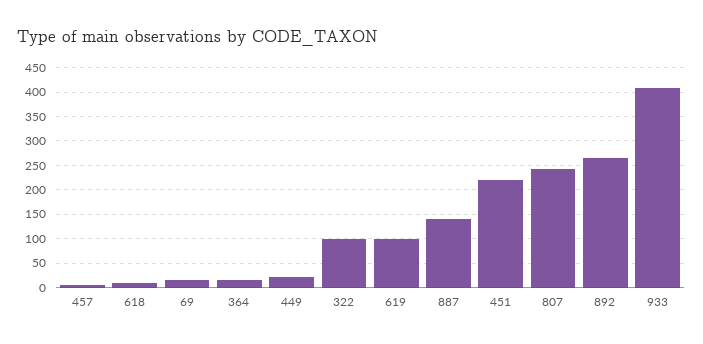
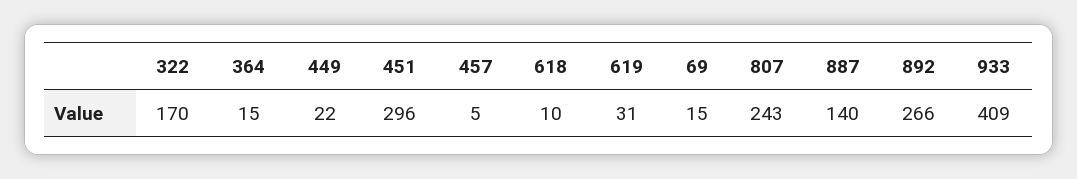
322: 100 -> 170
619: 100 -> 31
451: 225 -> 296

